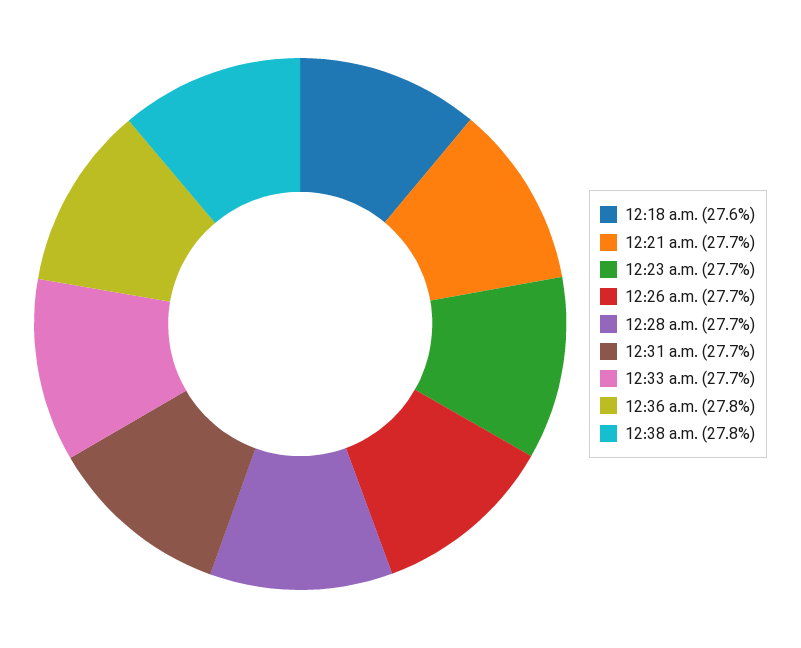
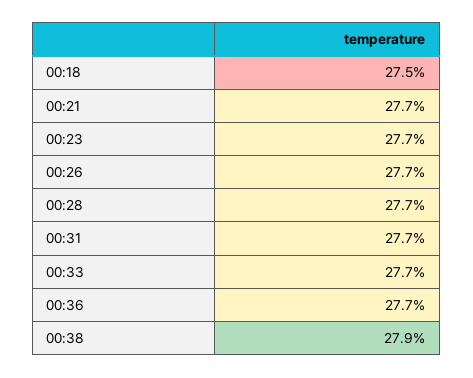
12:18 a.m.: 27.6 -> 27.5
12:36 a.m.: 27.8 -> 27.7
12:38 a.m.: 27.8 -> 27.9

